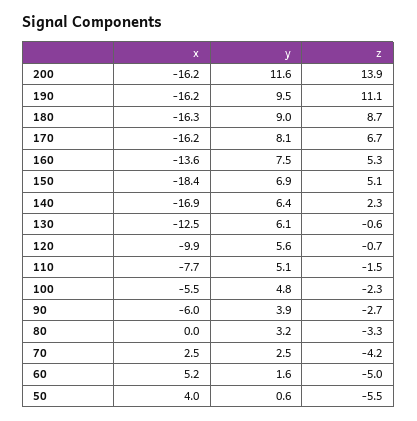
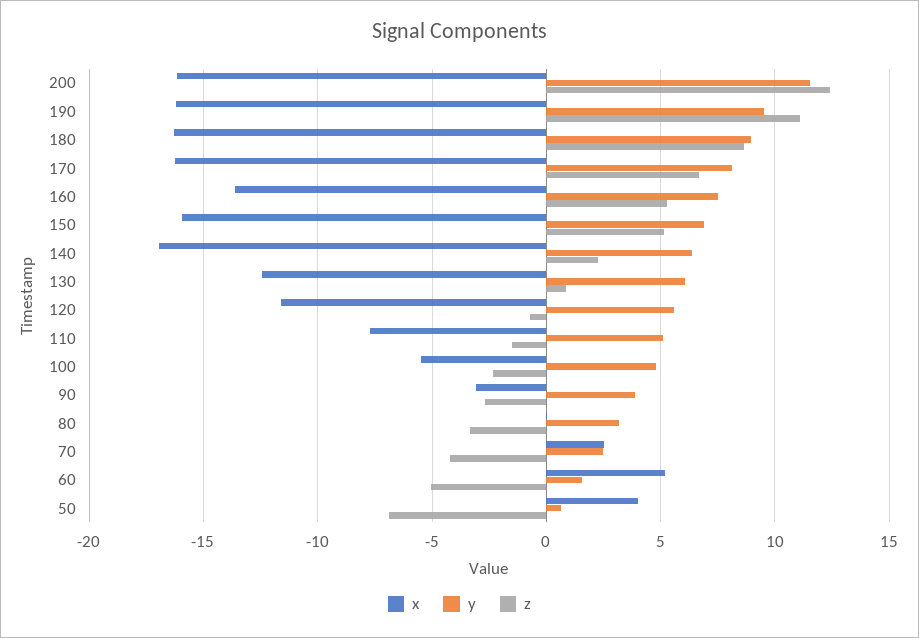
z, 200: 13.9 -> 12.5
x, 150: -18.4 -> -16
z, 130: -0.6 -> 1
x, 120: -9.9 -> -11.5
x, 90: -6 -> -3
z, 50: -5.5 -> -7

